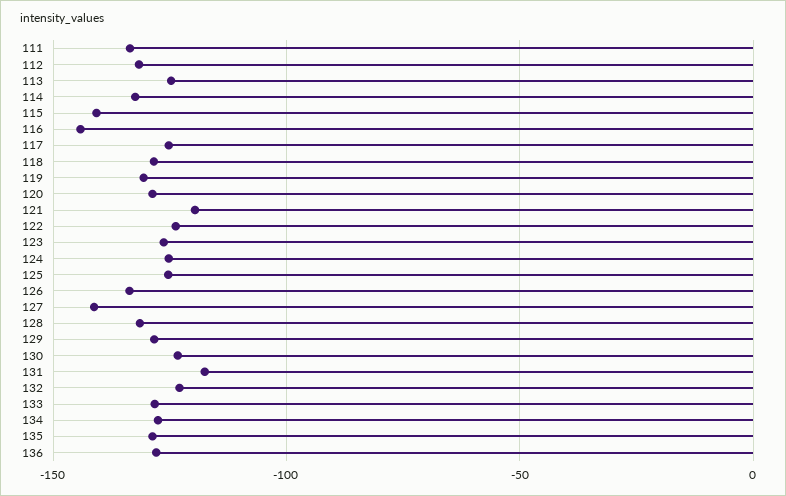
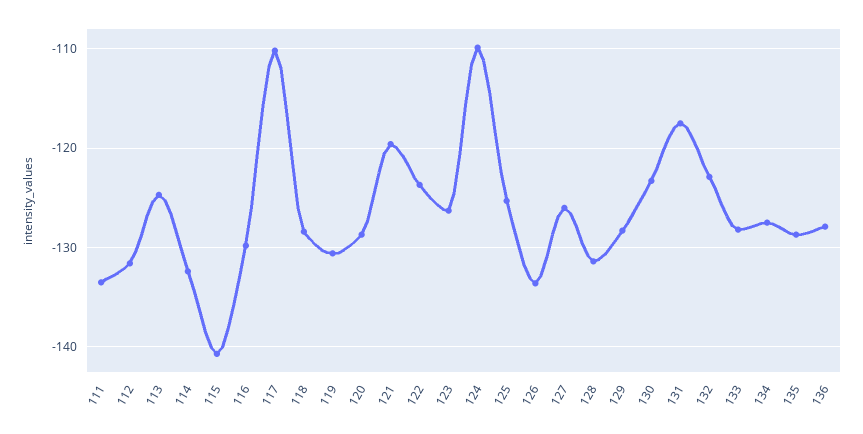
116: -145 -> -130
117: -125 -> -110
124: -125 -> -110
127: -140 -> -126

